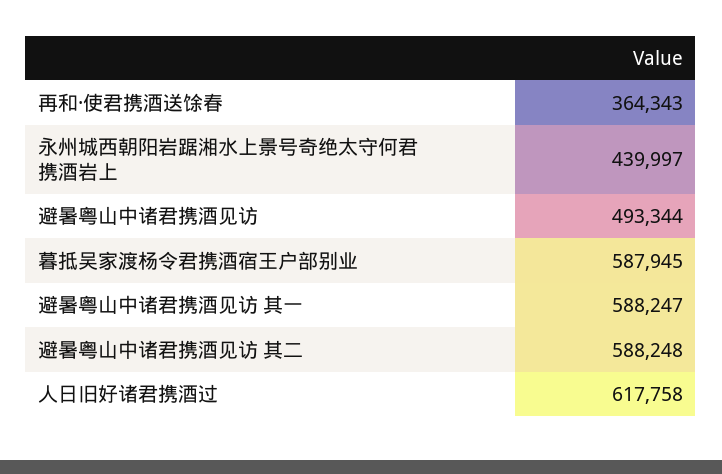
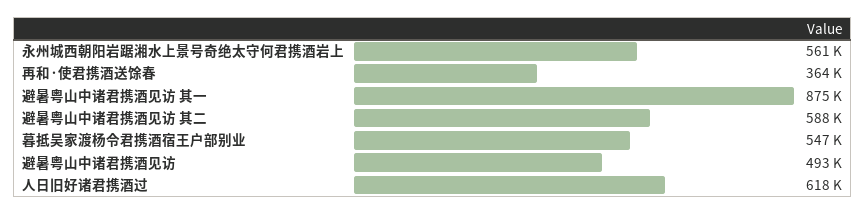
永州城西朝阳岩踞湘水上景号奇绝太守何君携酒岩上: 439997 -> 561000
暮抵吴家渡杨令君携酒宿王户部别业: 587945 -> 547000
避暑粤山中诸君携酒见访 其一: 588247 -> 875000

